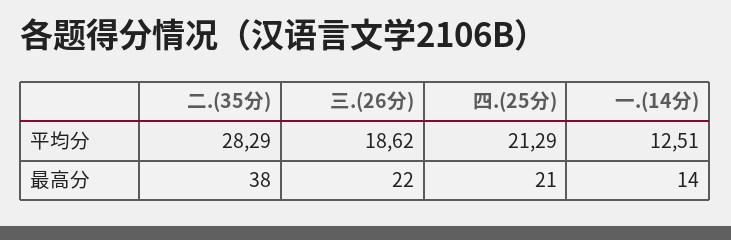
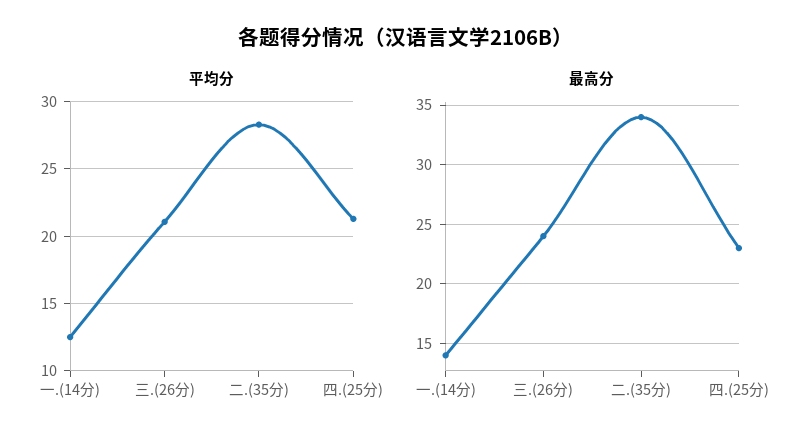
平均分, 三.(26分): 18.62 -> 21
最高分, 二.(35分): 38 -> 34
最高分, 三.(26分): 22 -> 24
最高分, 四.(25分): 21 -> 23

